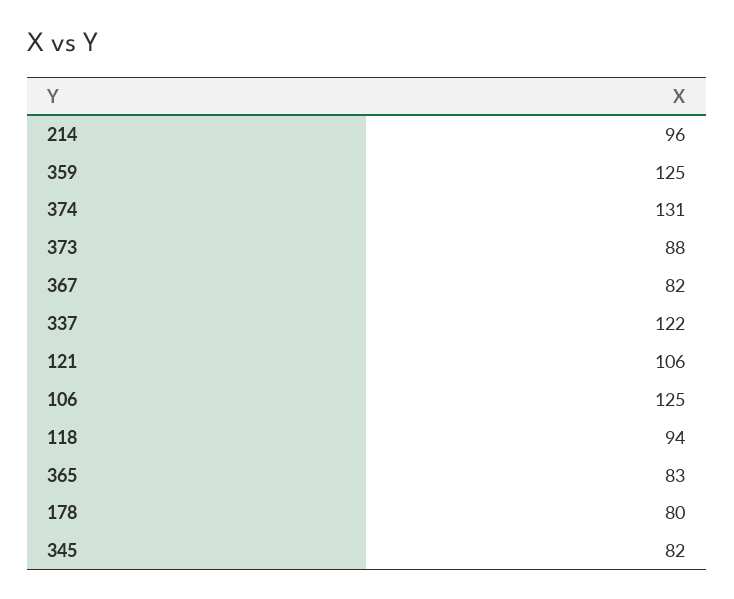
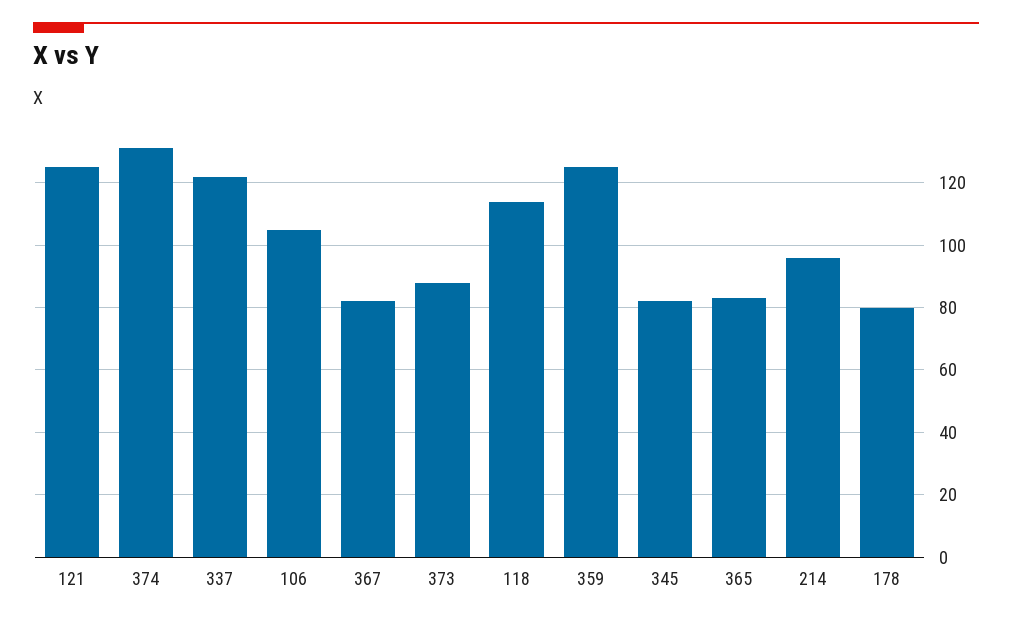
121: 106 -> 125
106: 125 -> 105
118: 94 -> 115

